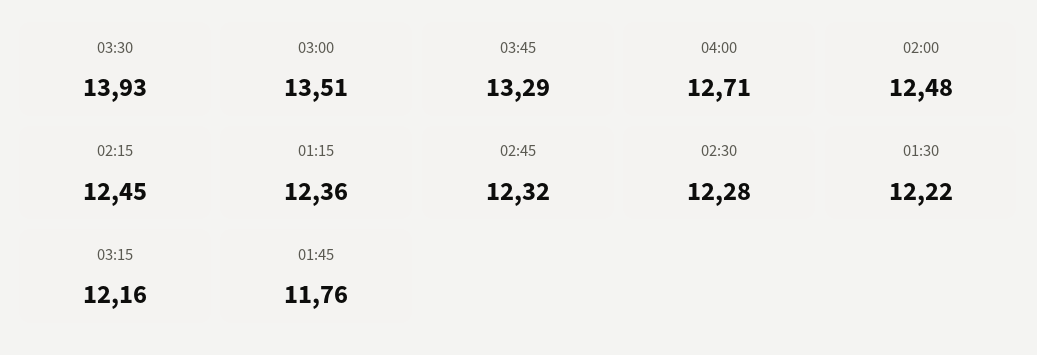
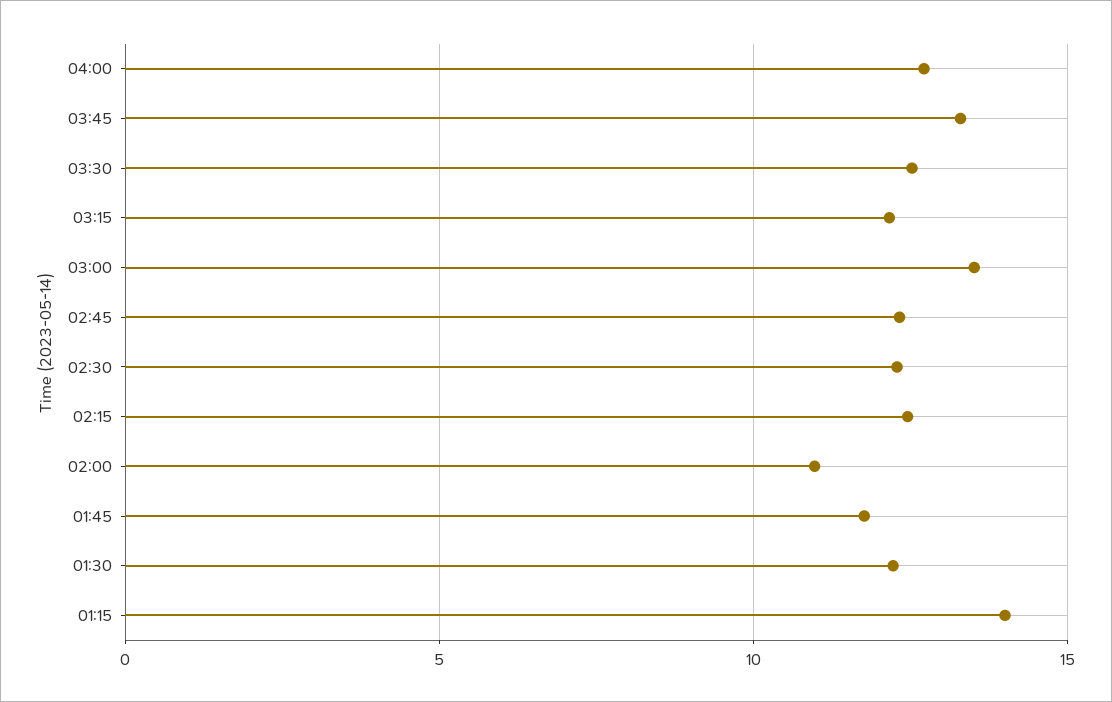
03:30: 13.93 -> 12.5
02:00: 12.48 -> 11
01:15: 12.36 -> 14

